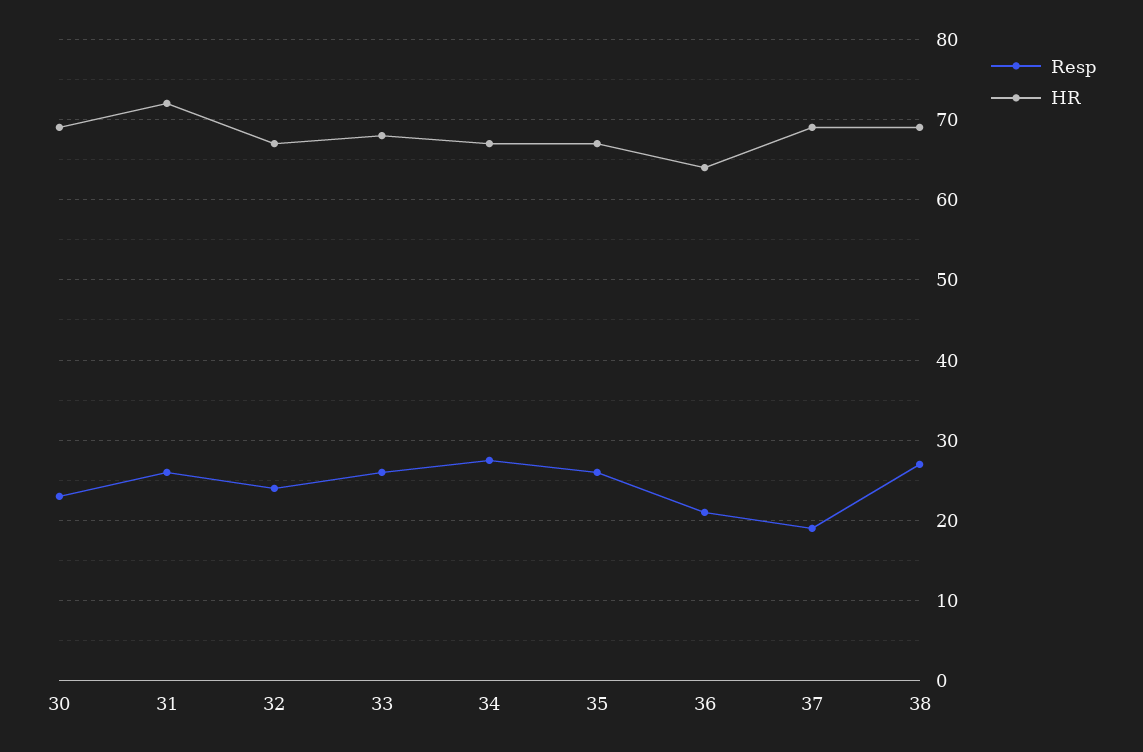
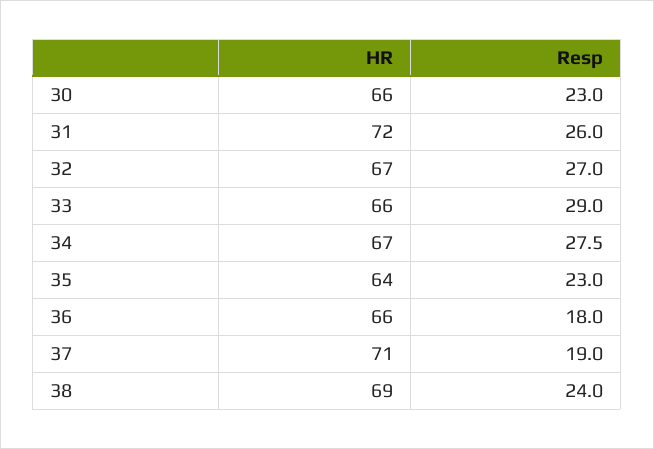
HR, 30: 69 -> 66
Resp, 32: 24 -> 27
Resp, 33: 26 -> 29
HR, 33: 68 -> 66
Resp, 35: 26 -> 23
HR, 35: 67 -> 64
Resp, 36: 21 -> 18
HR, 36: 64 -> 66
HR, 37: 69 -> 71
Resp, 38: 27 -> 24

